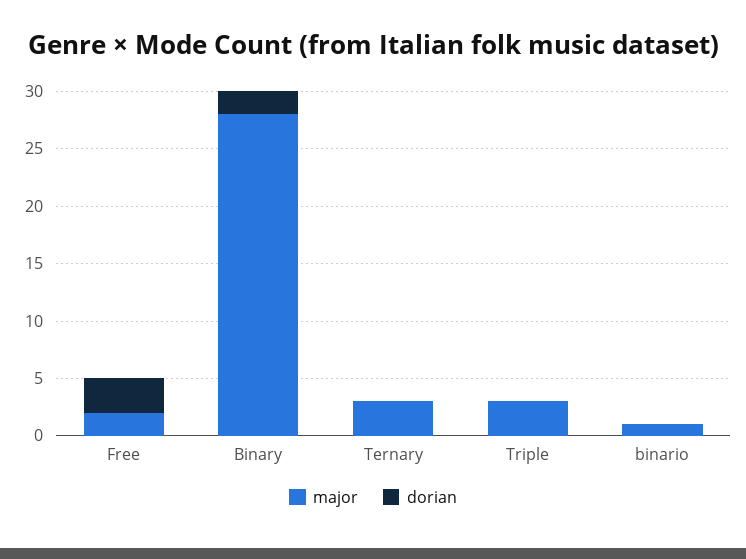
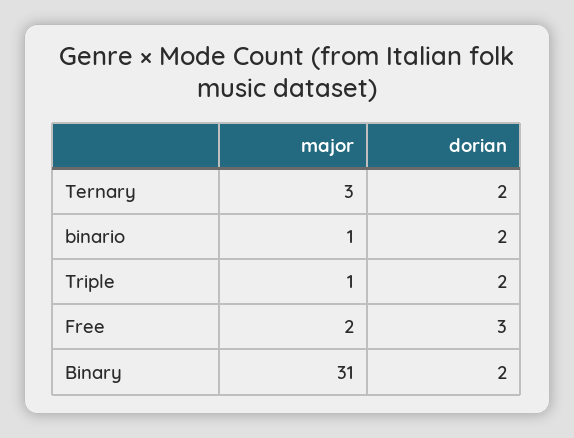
major, Binary: 28 -> 31
dorian, Ternary: 0 -> 2
major, Triple: 3 -> 1
dorian, Triple: 0 -> 2
dorian, binario: 0 -> 2

